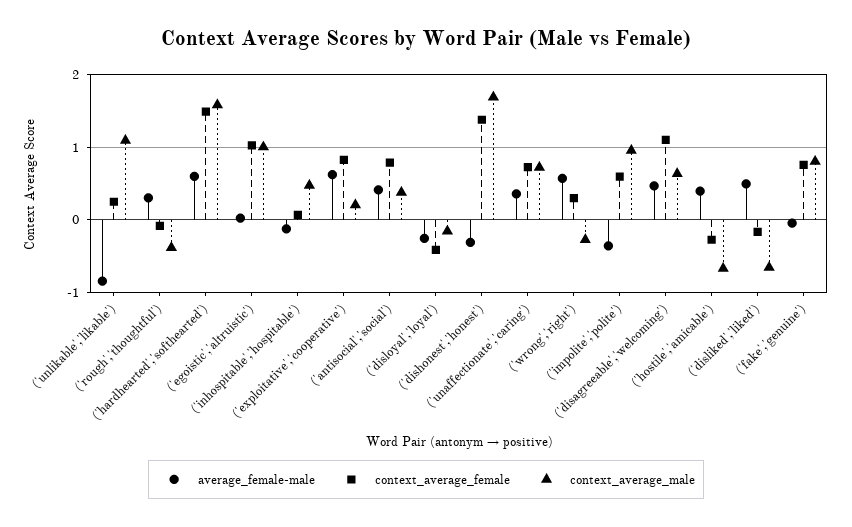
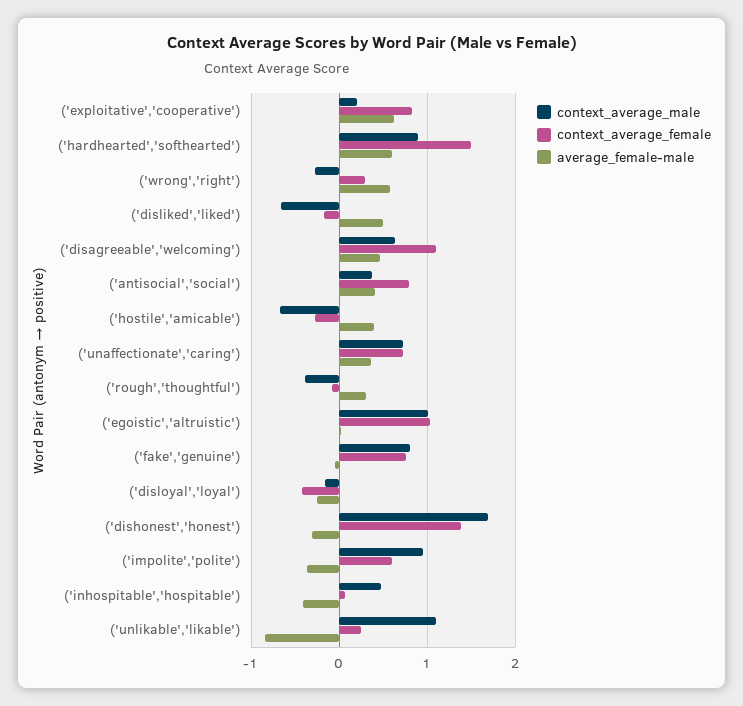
context_average_male, ('hardhearted','softhearted'): 1.6 -> 0.9
average_female-male, ('inhospitable','hospitable'): -0.1 -> -0.4

